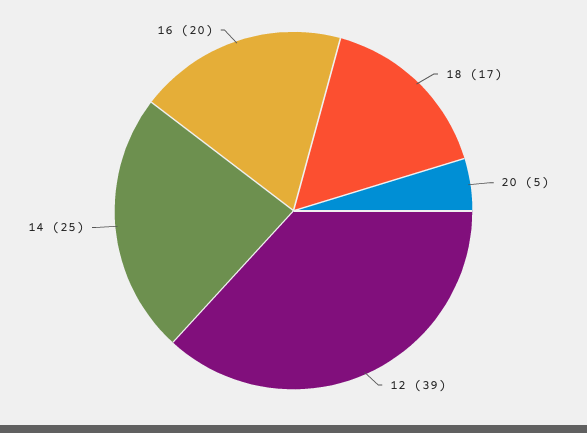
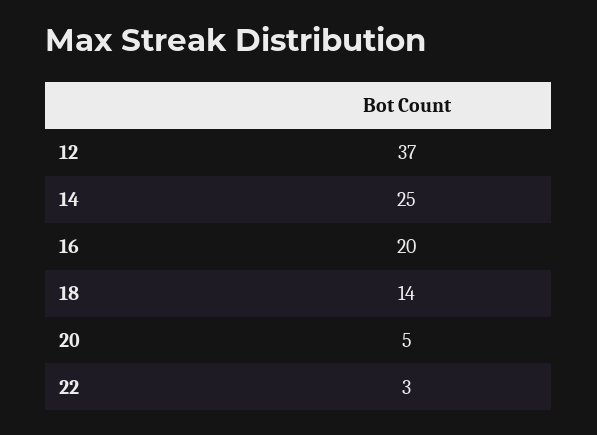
18: 17 -> 14
12: 39 -> 37
22: none -> 3

